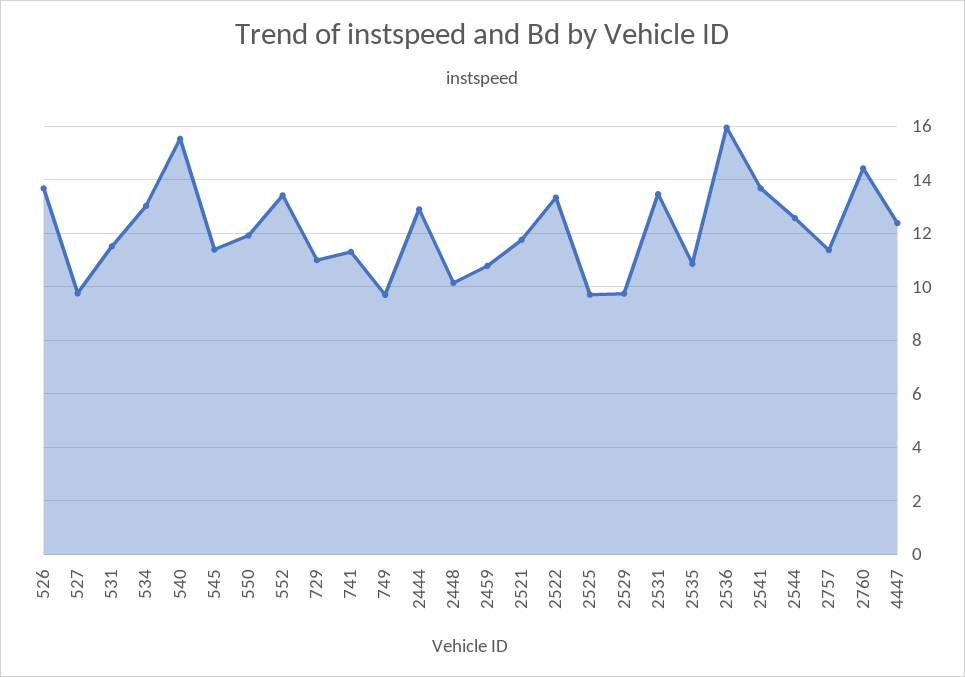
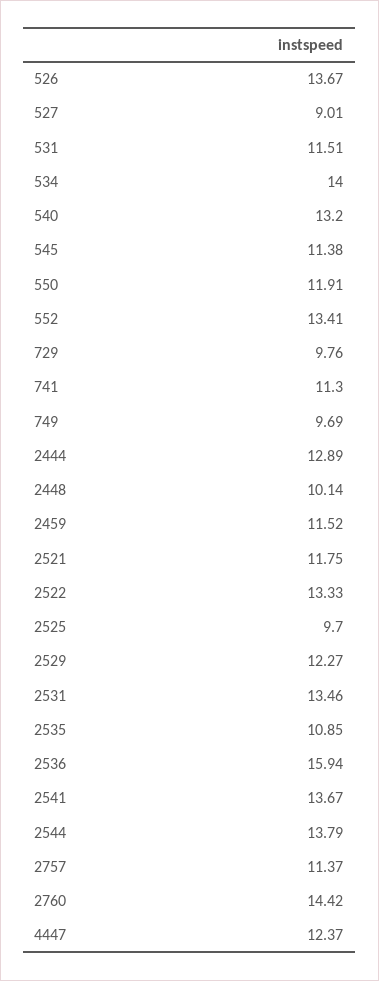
527: 9.75 -> 9.01
534: 13 -> 14
540: 15.5 -> 13.2
729: 11 -> 9.76
2459: 10.75 -> 11.52
2529: 9.75 -> 12.27
2544: 12.5 -> 13.79

